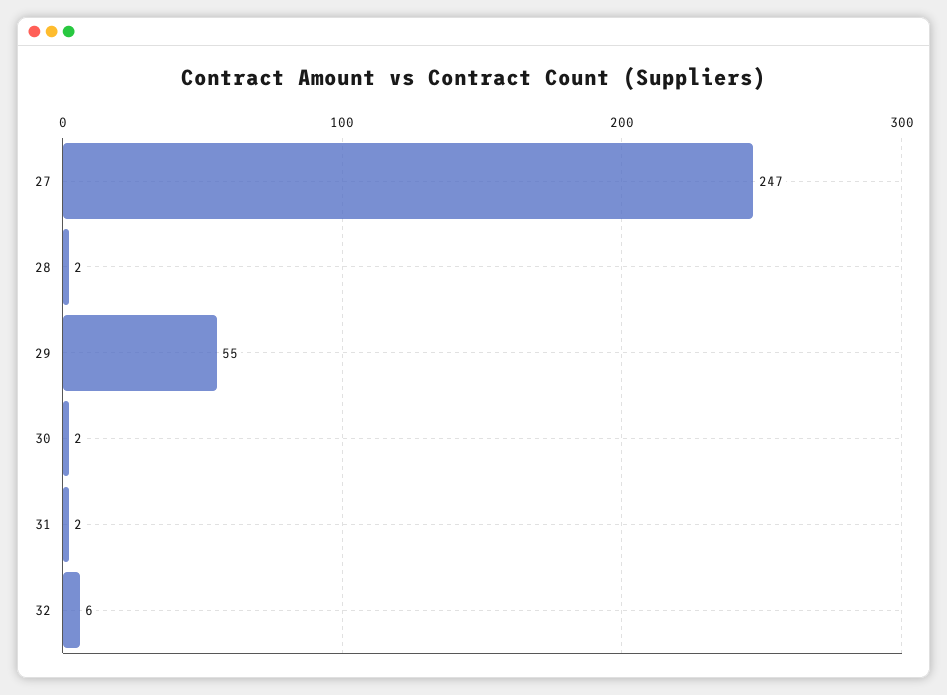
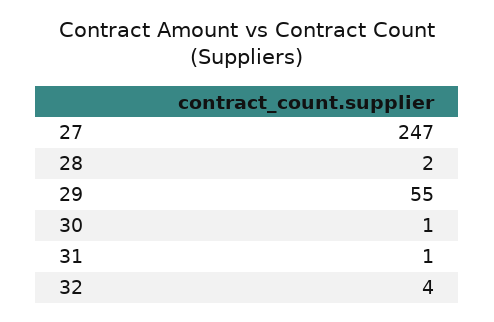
30: 2 -> 1
31: 2 -> 1
32: 6 -> 4

